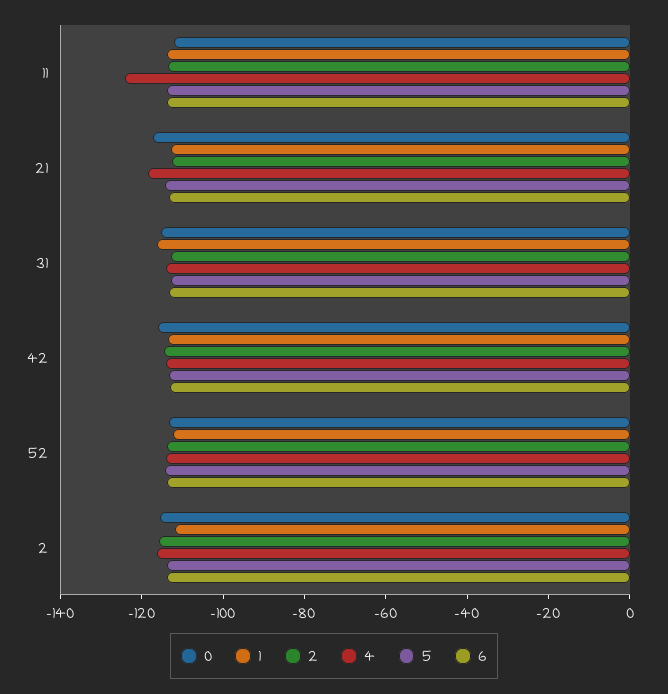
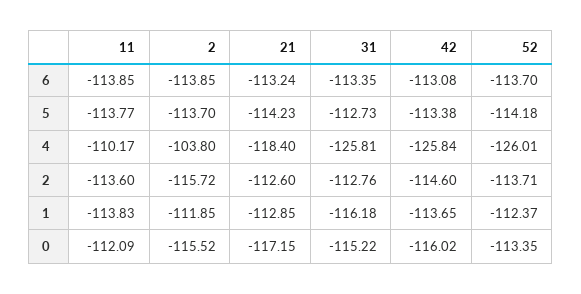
4, 11: -125 -> -110.17
4, 31: -115 -> -125.81
4, 42: -115 -> -125.84
4, 52: -115 -> -126.01
4, 2: -115 -> -103.8

